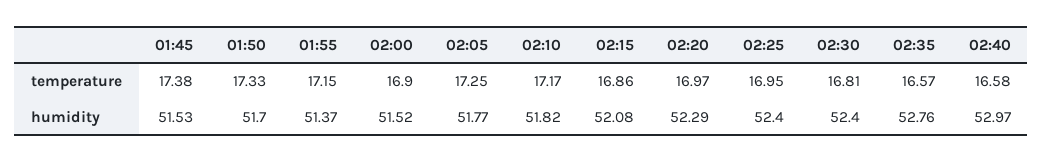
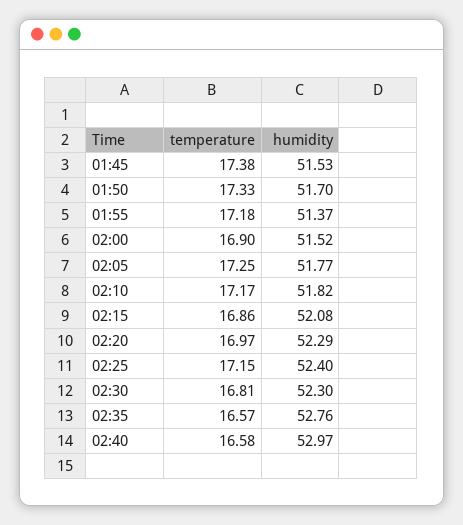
01:55, temperature: 17.15 -> 17.18
02:25, temperature: 16.95 -> 17.15
02:30, humidity: 52.4 -> 52.3

